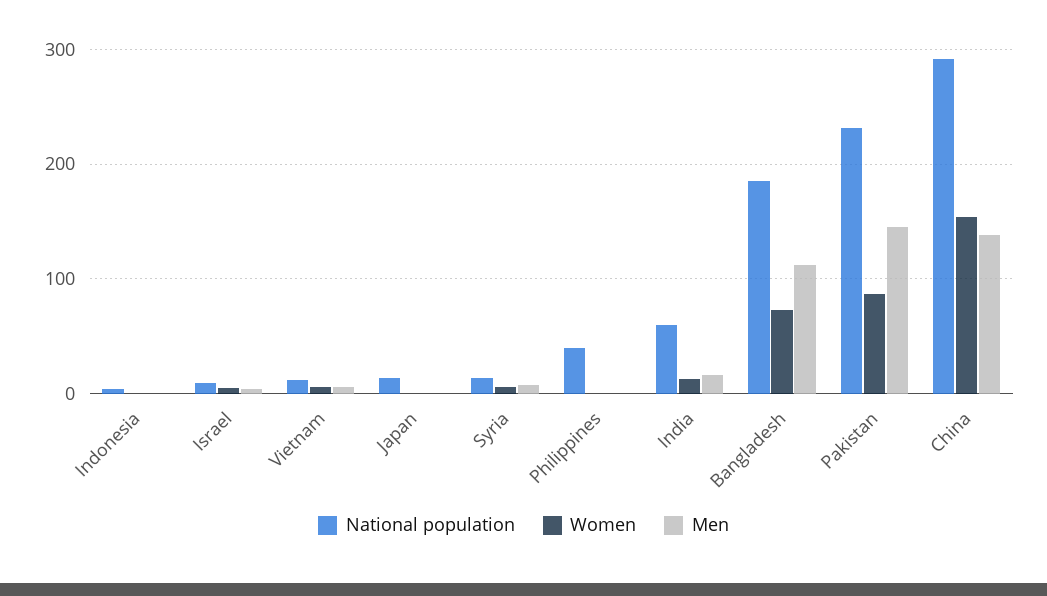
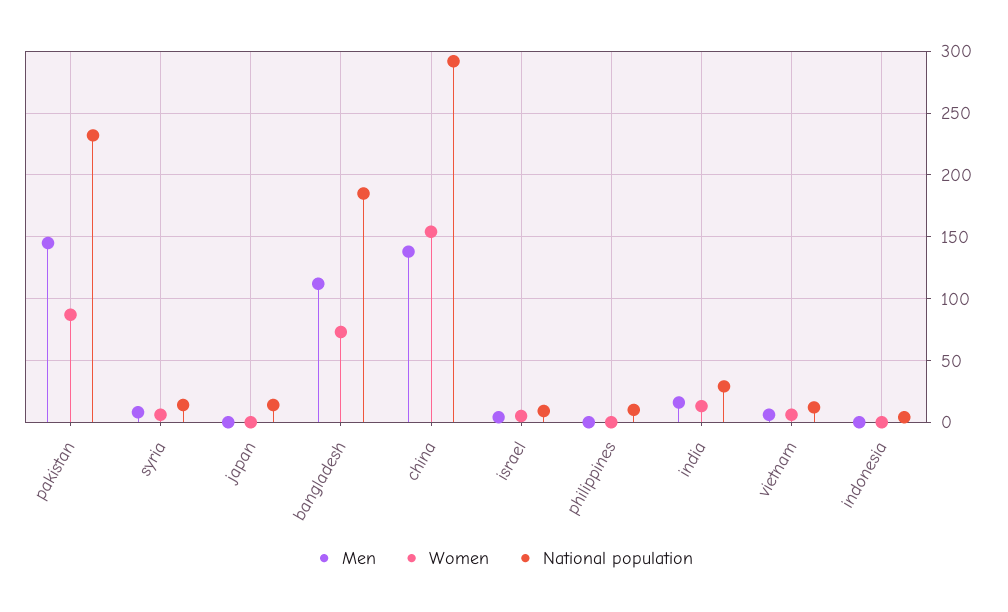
National population, Philippines: 40 -> 10
National population, India: 60 -> 30

